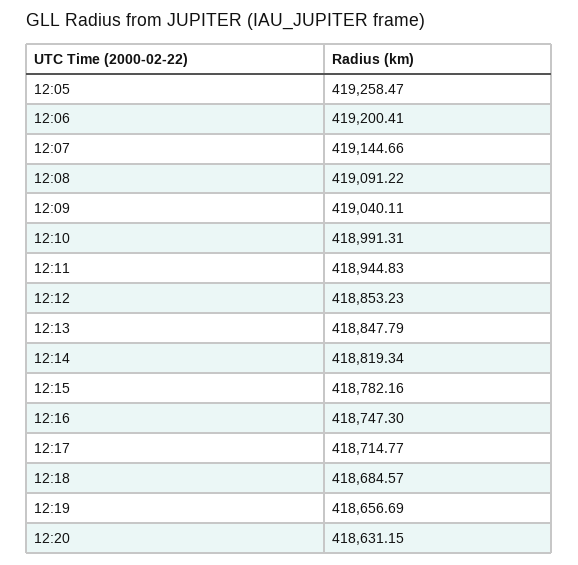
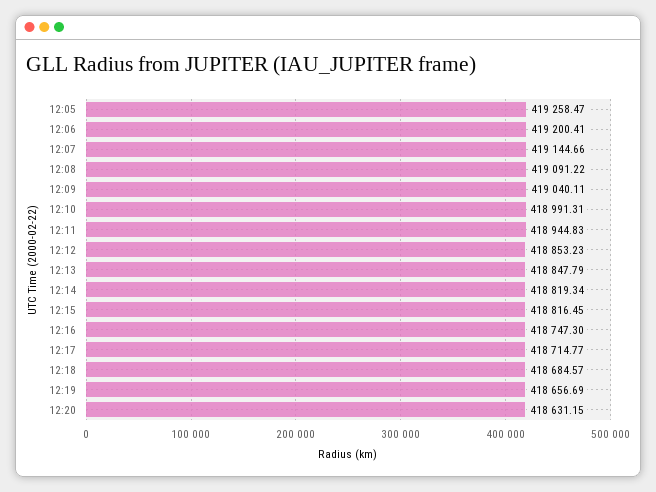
12:15: 418782.16 -> 418816.45

